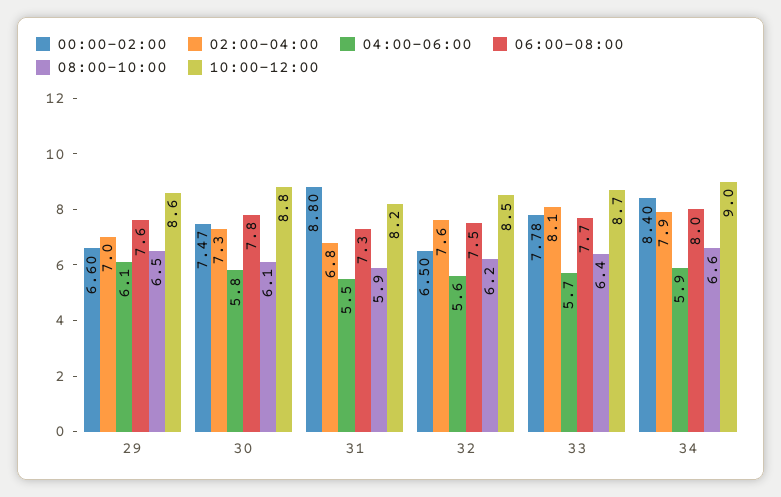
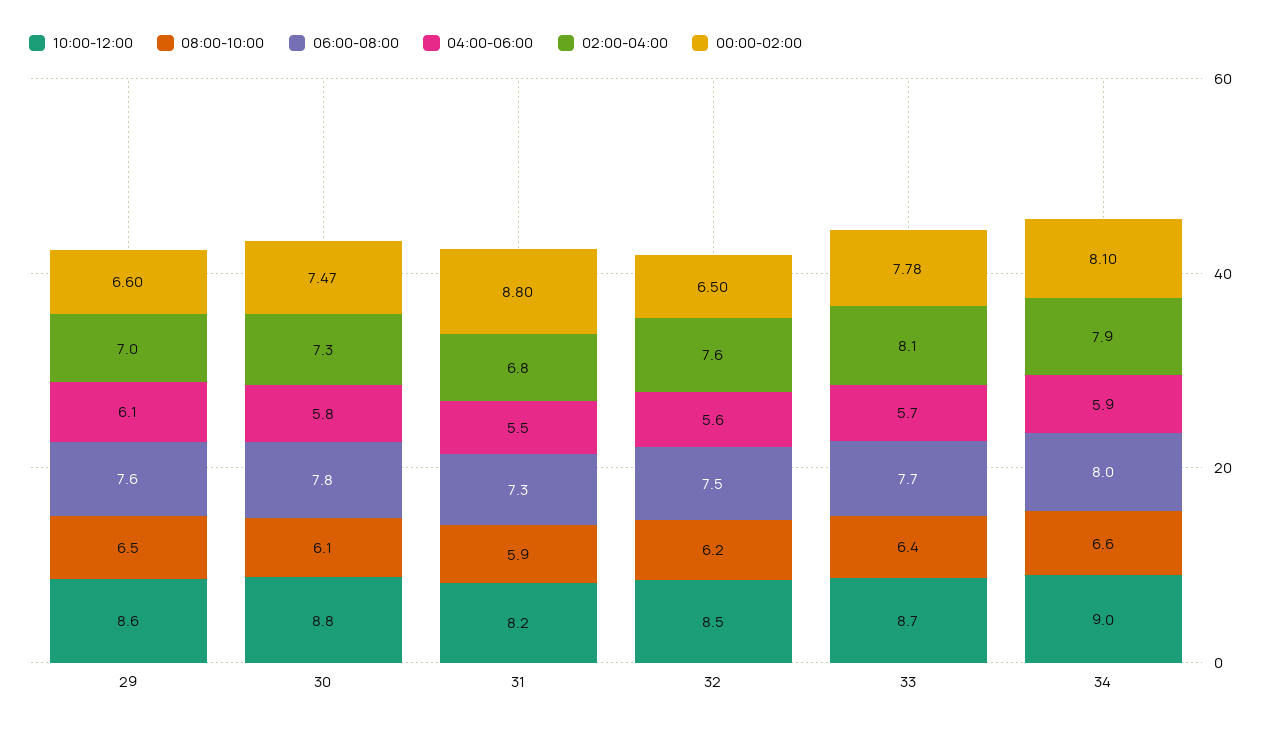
00:00-02:00, 34: 8.4 -> 8.1

